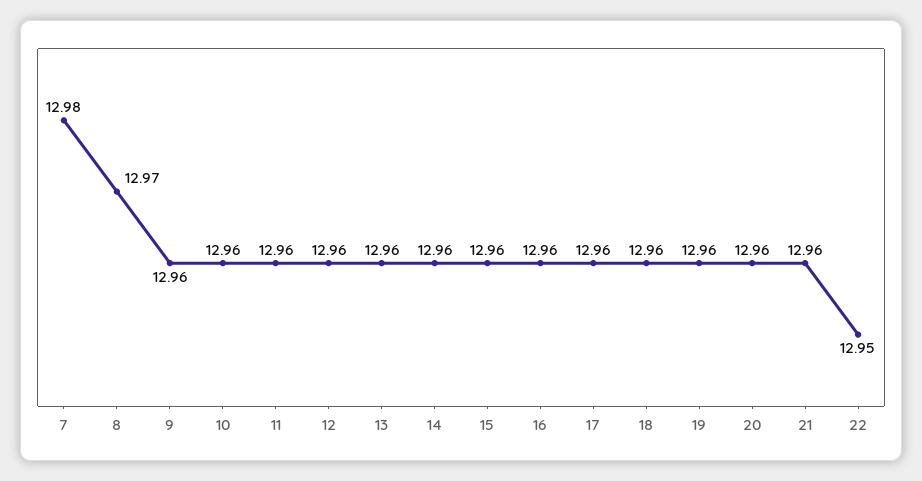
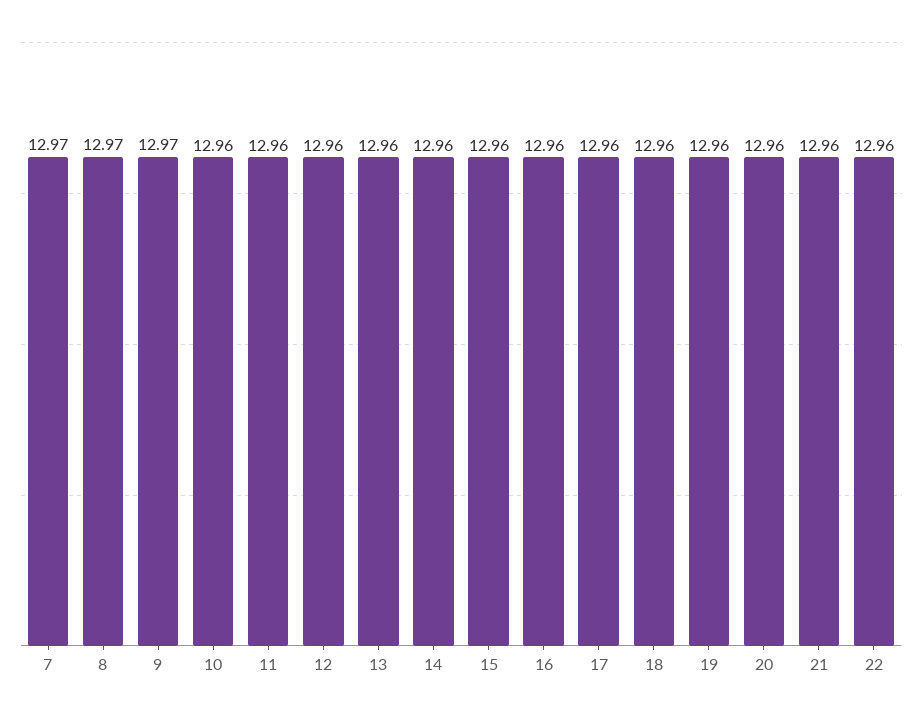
7: 12.98 -> 12.97
9: 12.96 -> 12.97
22: 12.95 -> 12.96

